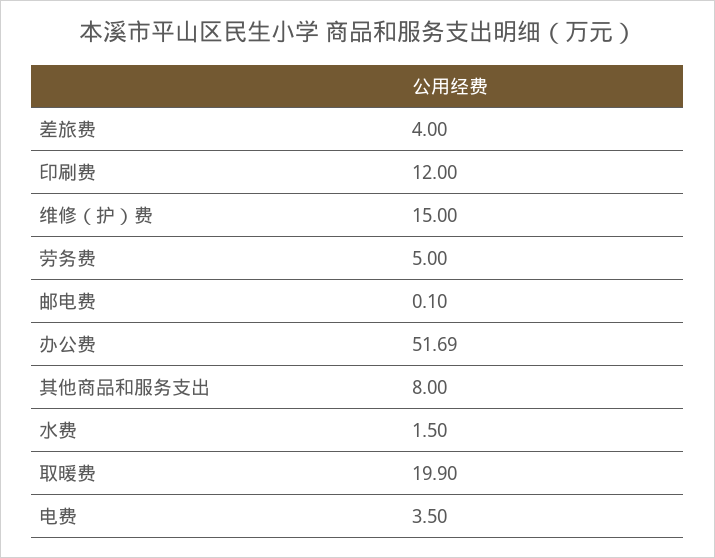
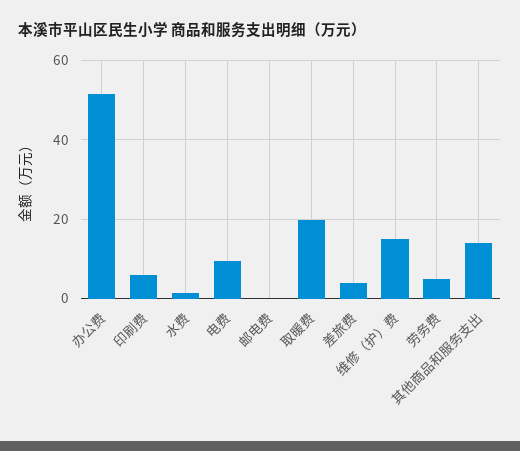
印刷费: 12 -> 6
其他商品和服务支出: 8 -> 14
电费: 3.5 -> 10

